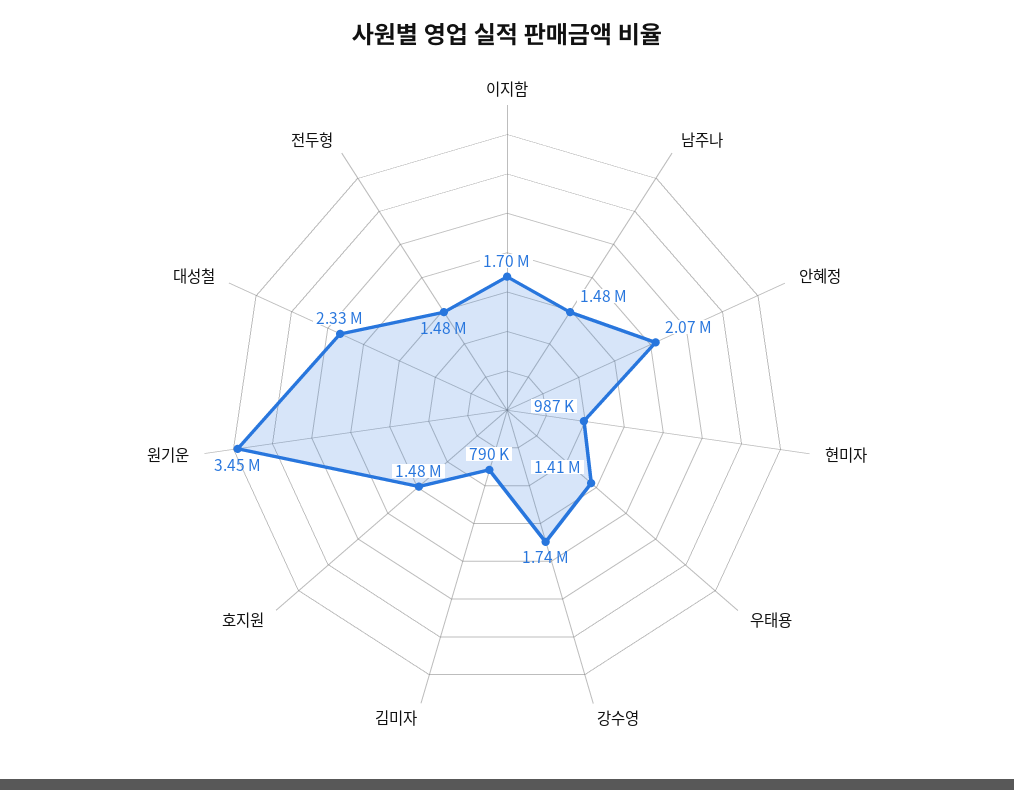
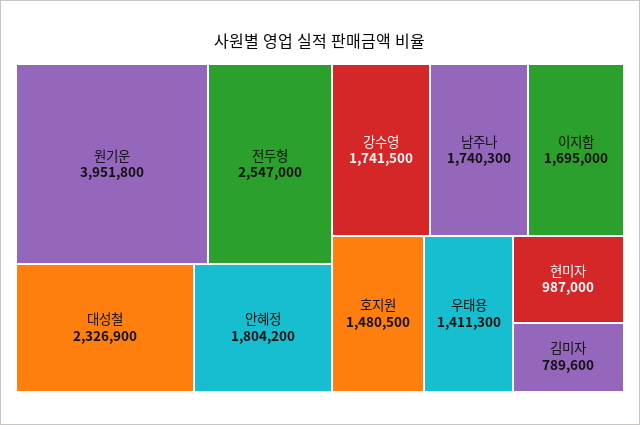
남주나: 1480000 -> 1740300
안혜정: 2070000 -> 1804200
원기운: 3450000 -> 3951800
전두형: 1480000 -> 2547000

